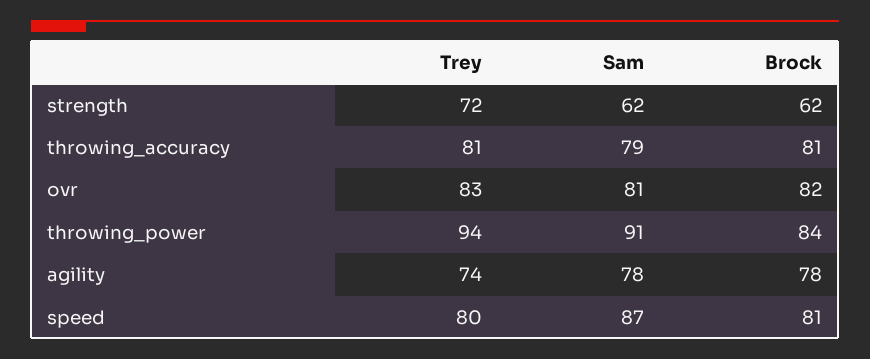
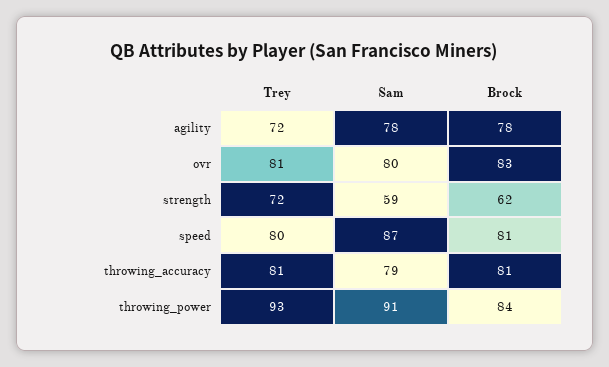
Sam, strength: 62 -> 59
Trey, ovr: 83 -> 81
Sam, ovr: 81 -> 80
Brock, ovr: 82 -> 83
Trey, throwing_power: 94 -> 93
Trey, agility: 74 -> 72

